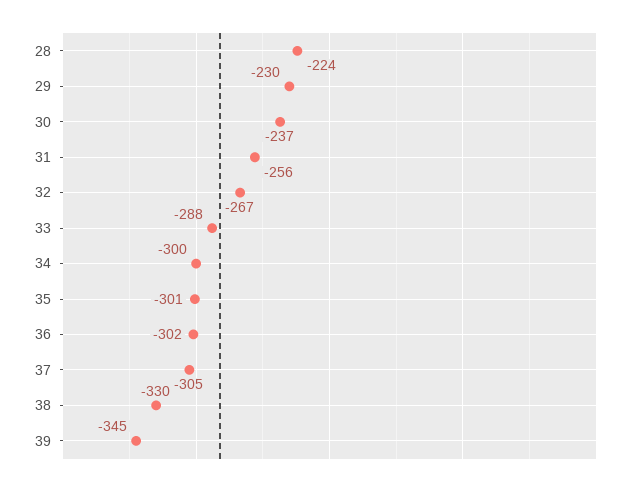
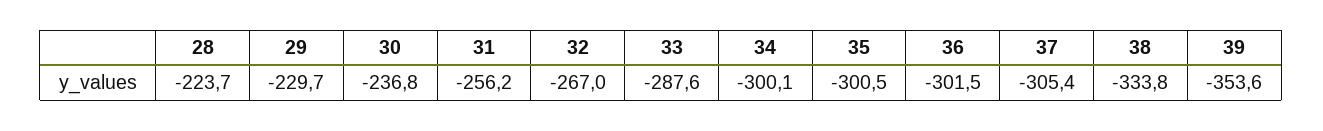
38: -330 -> -333.8
39: -345 -> -353.6

